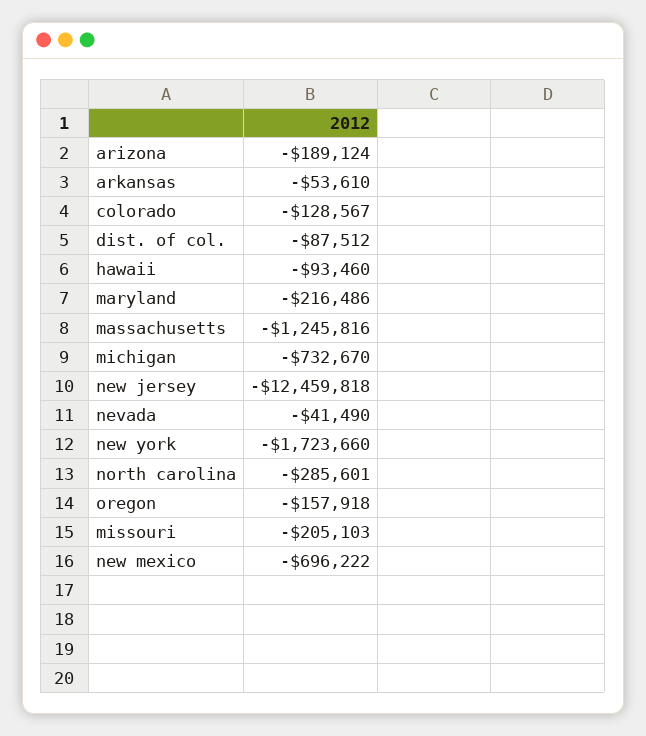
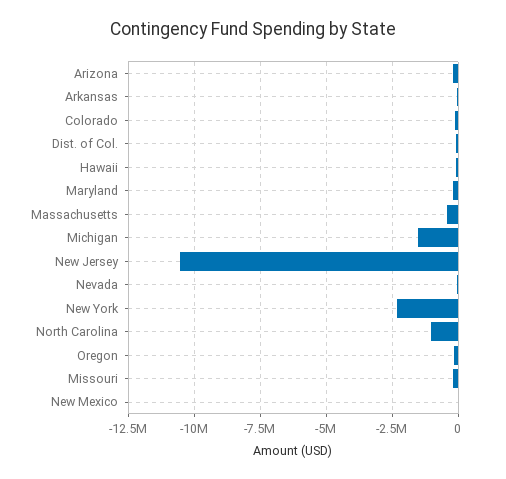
massachusetts: -1245816 -> -500000
michigan: -732670 -> -1500000
new jersey: -12459818 -> -10500000
new york: -1723660 -> -2250000
north carolina: -285601 -> -1000000
new mexico: -696222 -> 0

